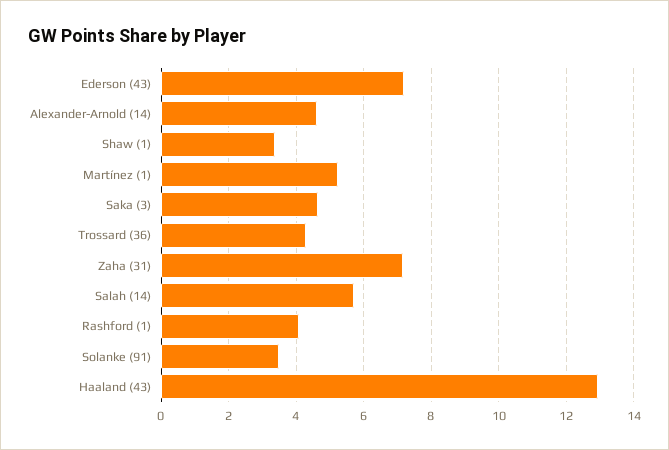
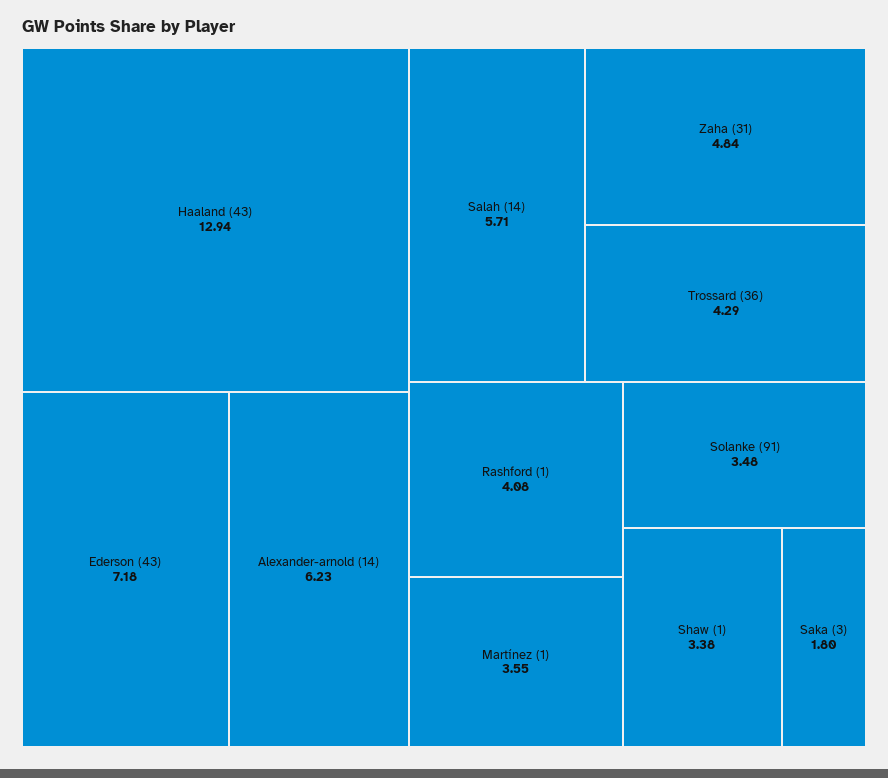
Alexander-Arnold (14): 4.6 -> 6.23
Martínez (1): 5.2 -> 3.55
Saka (3): 4.6 -> 1.8
Zaha (31): 7.2 -> 4.84

